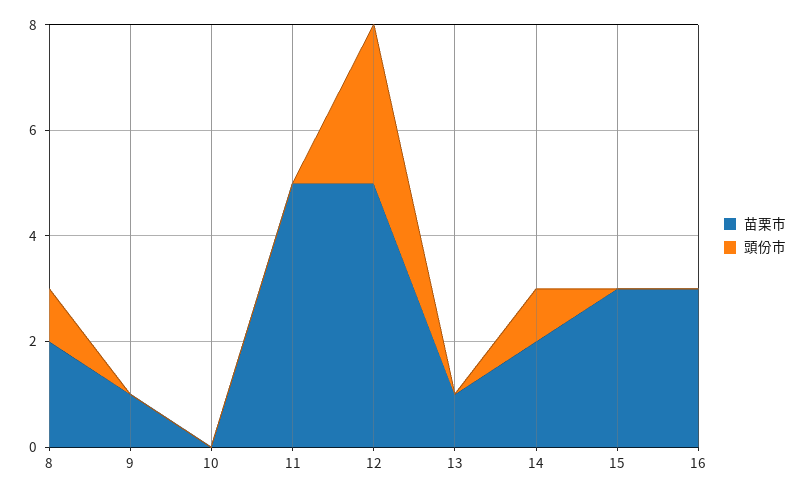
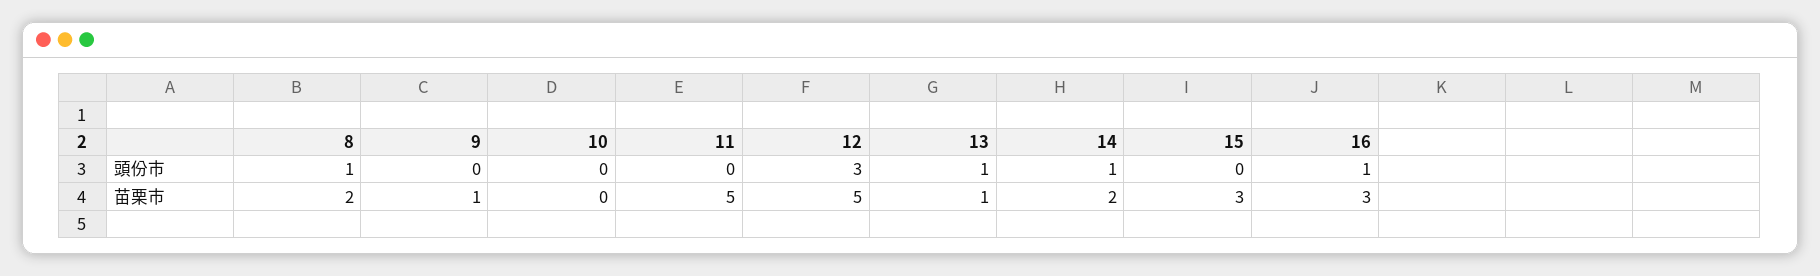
頭份市, 13: 0 -> 1
頭份市, 16: 0 -> 1

